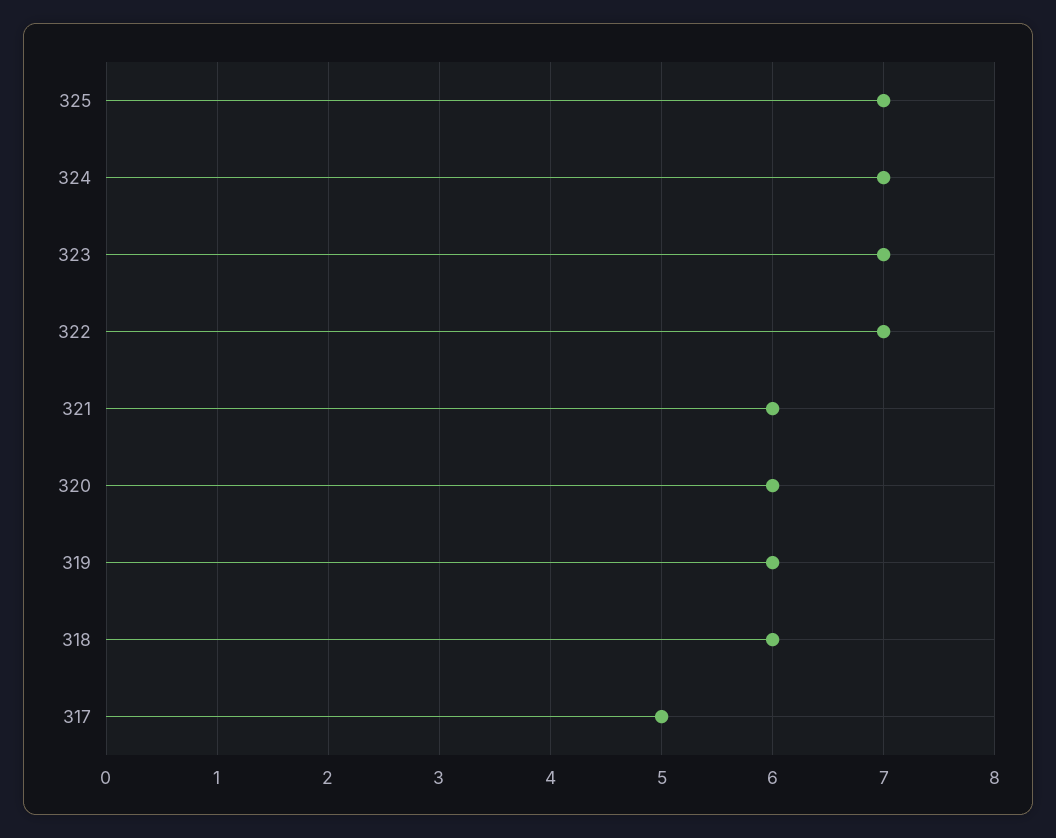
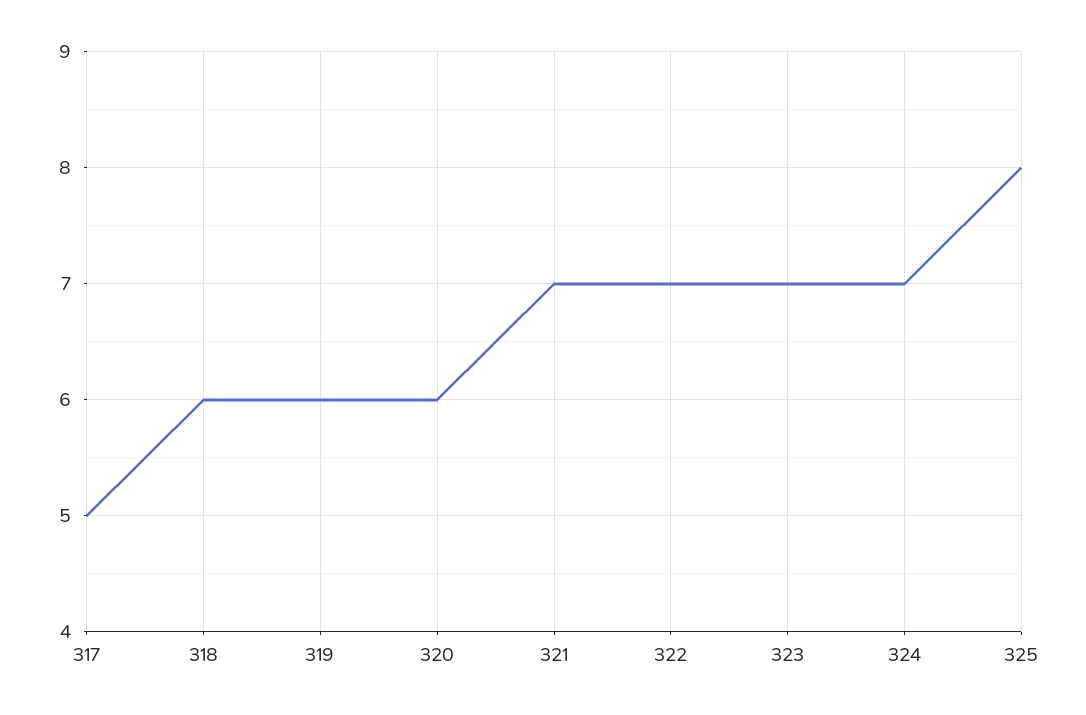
325: 7 -> 8
321: 6 -> 7

